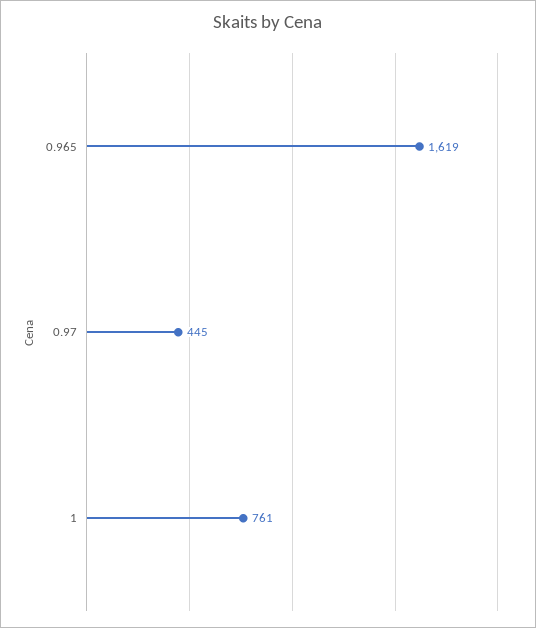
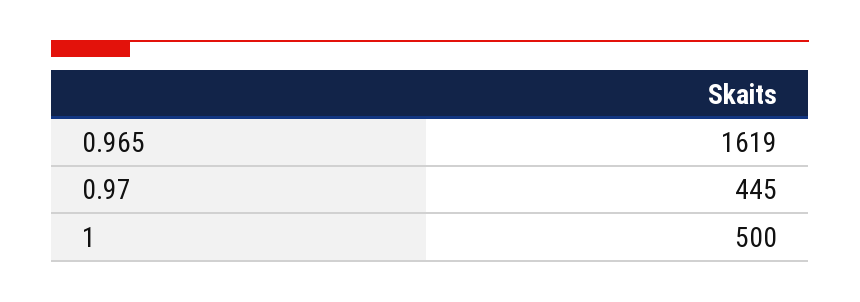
1: 761 -> 500

